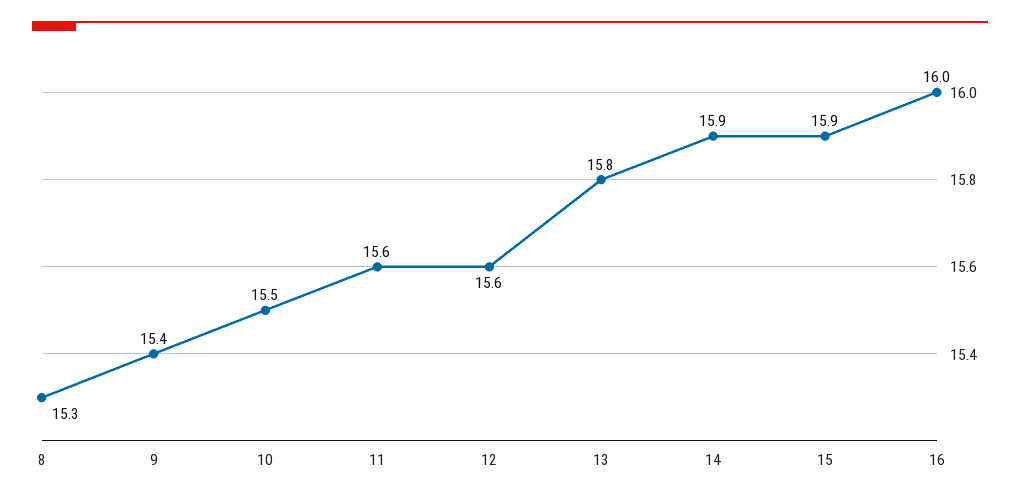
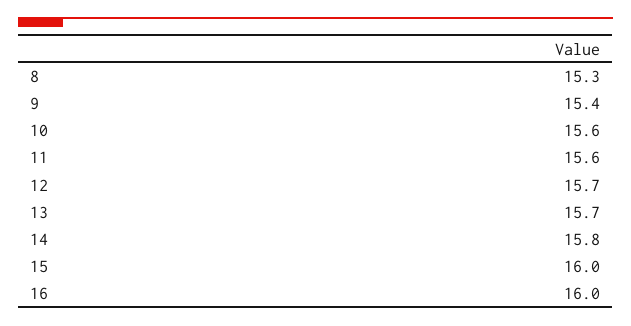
10: 15.5 -> 15.6
12: 15.6 -> 15.7
13: 15.8 -> 15.7
14: 15.9 -> 15.8
15: 15.9 -> 16

